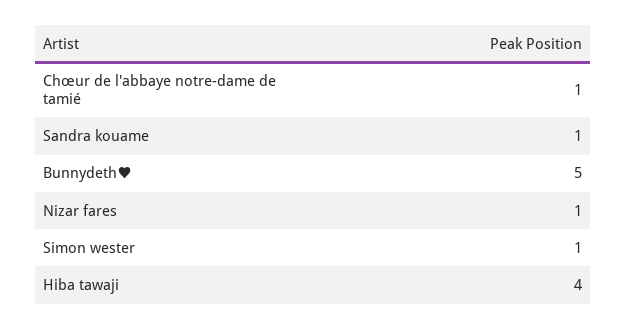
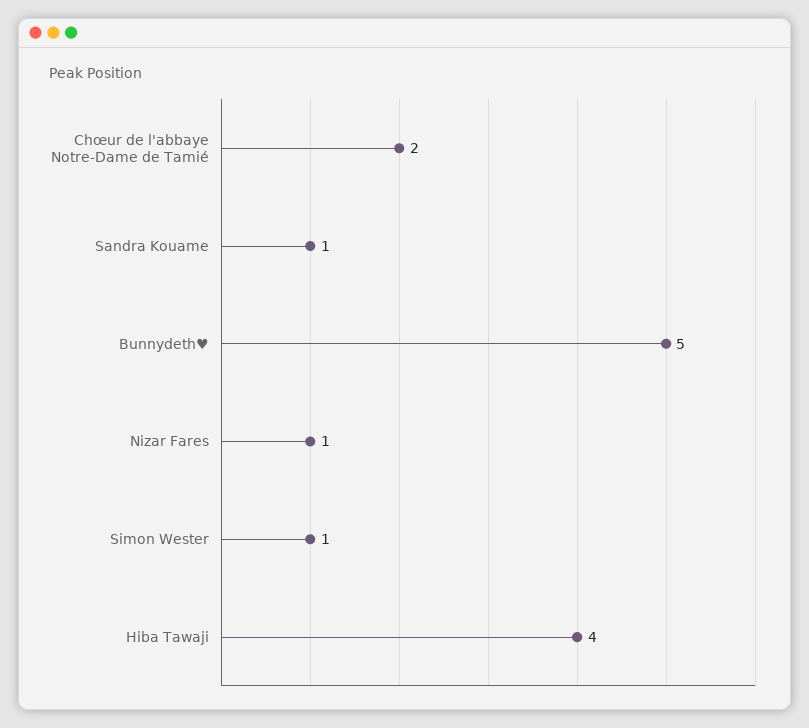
Chœur de l'abbaye notre-dame de tamié: 1 -> 2

